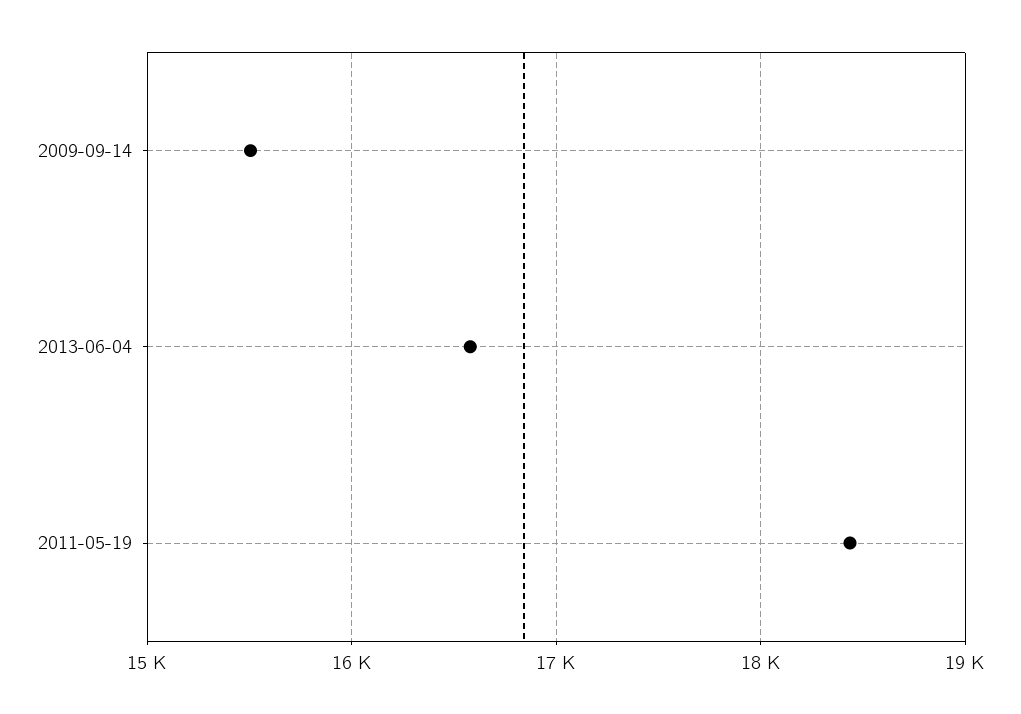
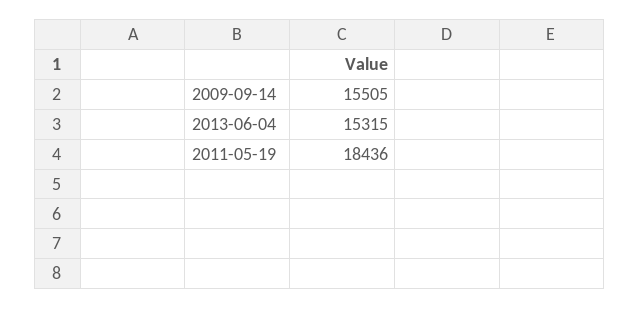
2013-06-04: 16600 -> 15315

